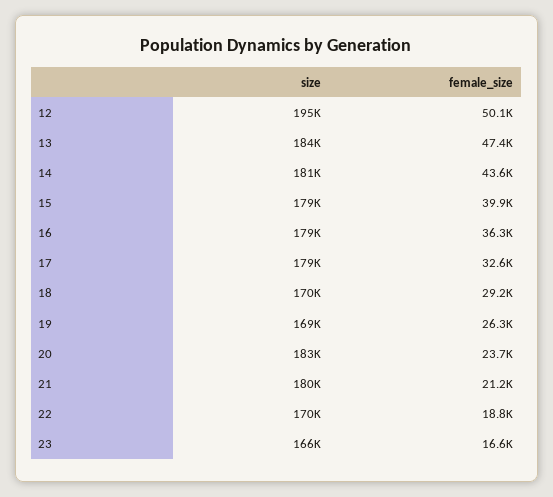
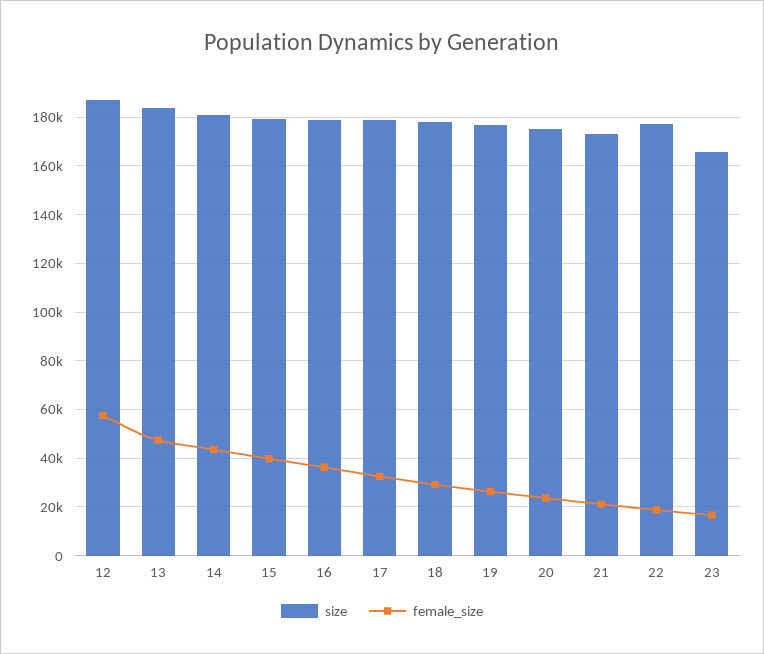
size, 12: 195000 -> 187500
female_size, 12: 50100 -> 57500
size, 18: 170000 -> 177500
size, 19: 169000 -> 177500
size, 20: 183000 -> 175000
size, 21: 180000 -> 172500
size, 22: 170000 -> 177500

